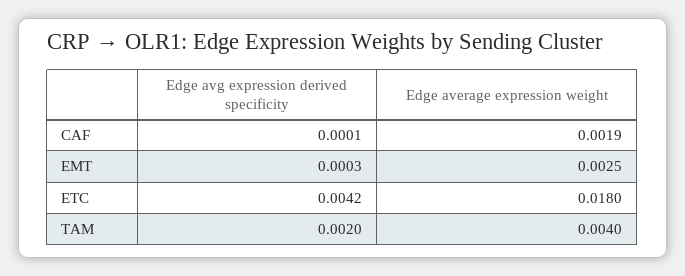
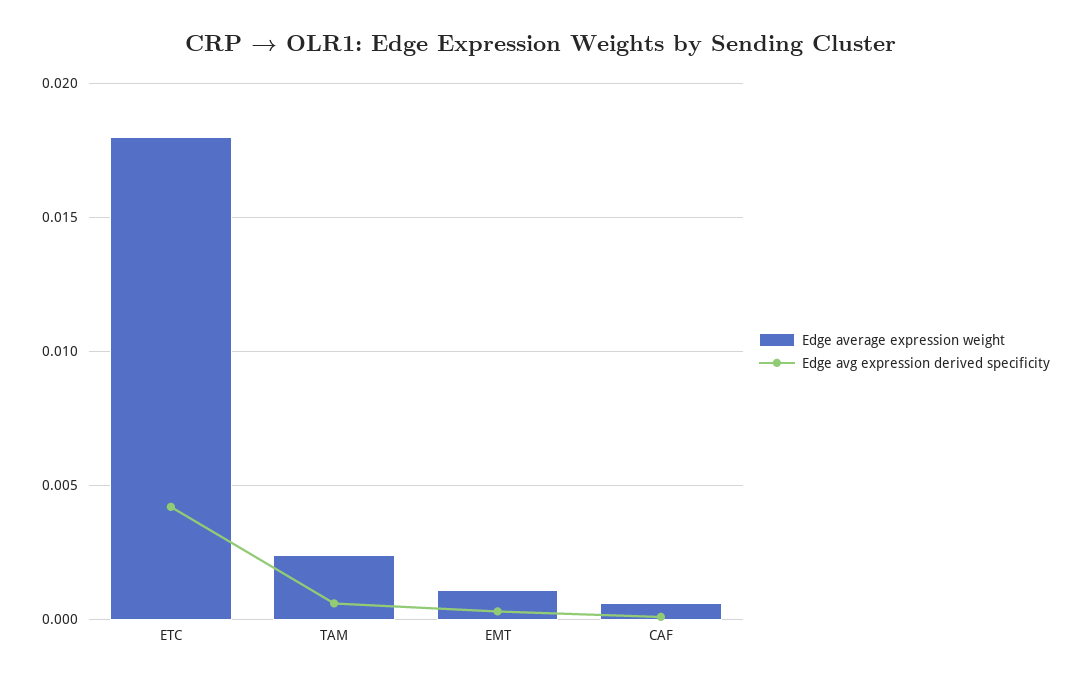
Edge average expression weight, CAF: 0.0019 -> 0.0005
Edge average expression weight, EMT: 0.0025 -> 0.001
Edge avg expression derived specificity, TAM: 0.002 -> 0.0005
Edge average expression weight, TAM: 0.004 -> 0.0025

